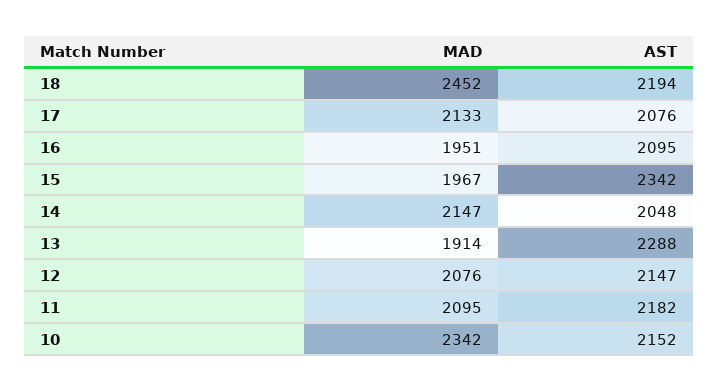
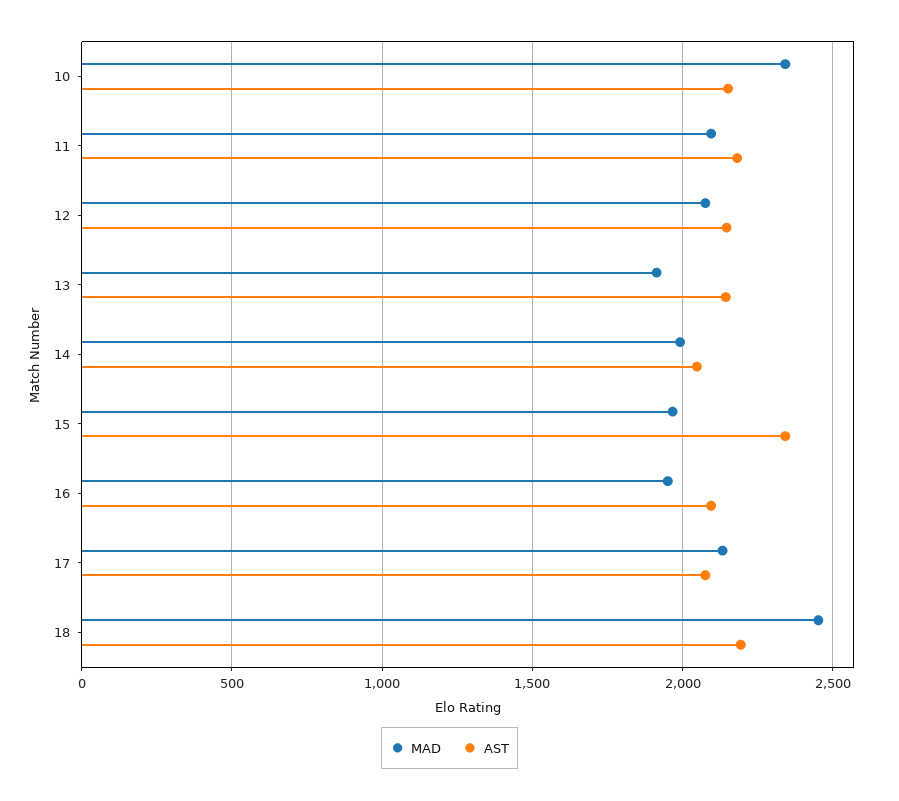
MAD, 14: 2147 -> 2000
AST, 13: 2288 -> 2150

